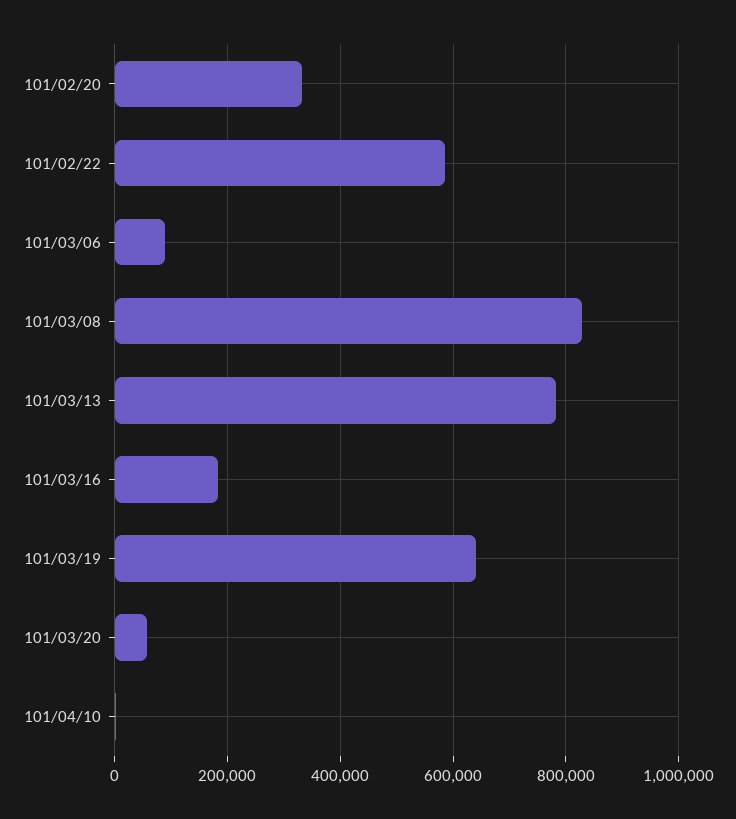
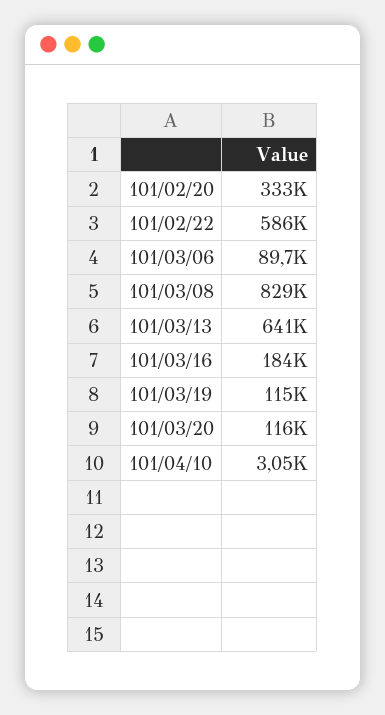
101/03/13: 780000 -> 641000
101/03/19: 640000 -> 115000
101/03/20: 60000 -> 116000

